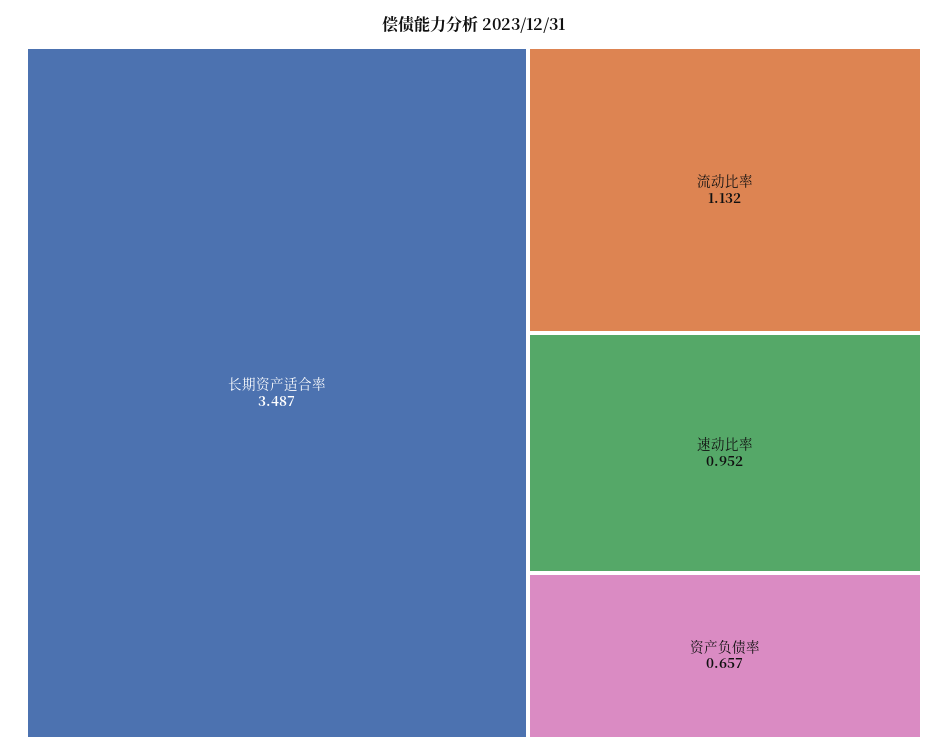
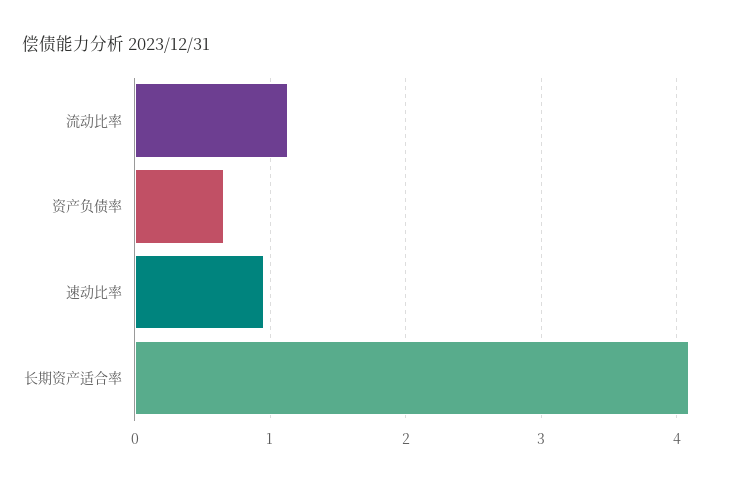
长期资产适合率: 3.487 -> 4.1

